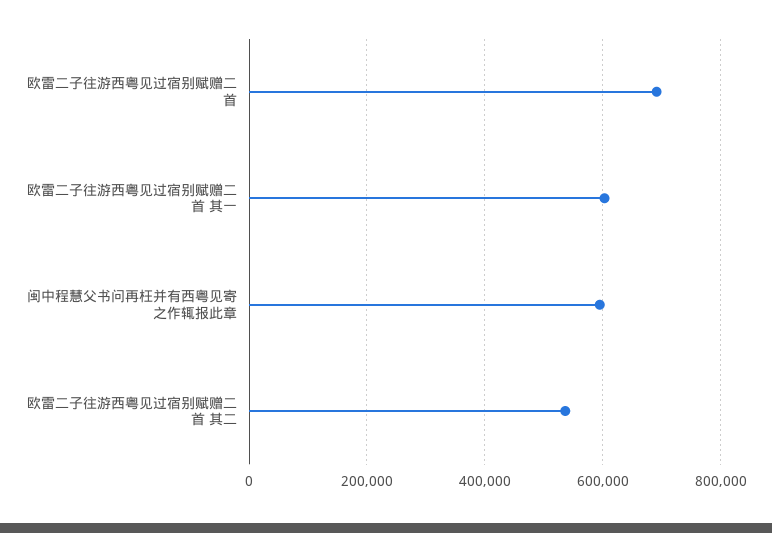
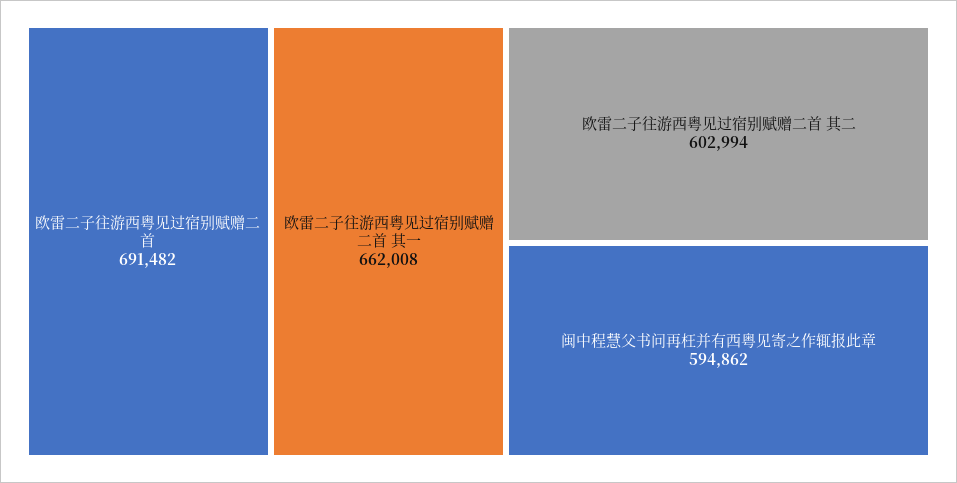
欧雷二子往游西粤见过宿别赋赠二首 其一: 600000 -> 662008
欧雷二子往游西粤见过宿别赋赠二首 其二: 540000 -> 602994

